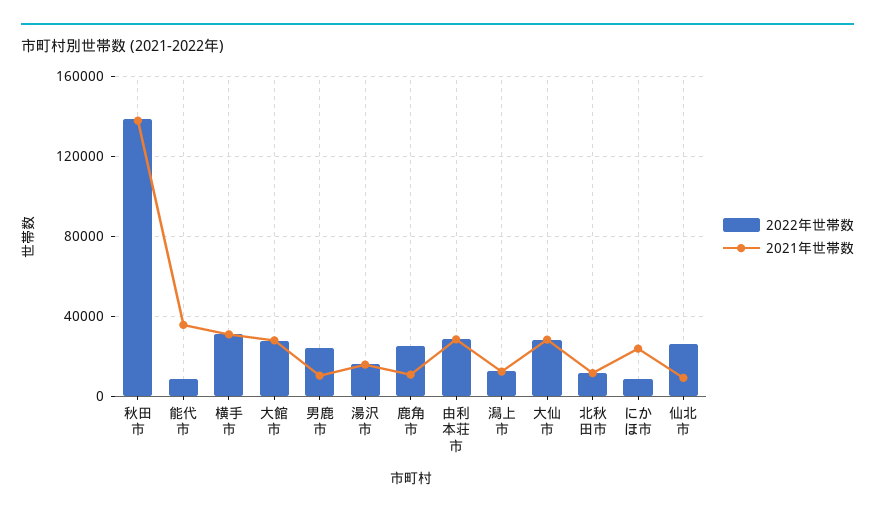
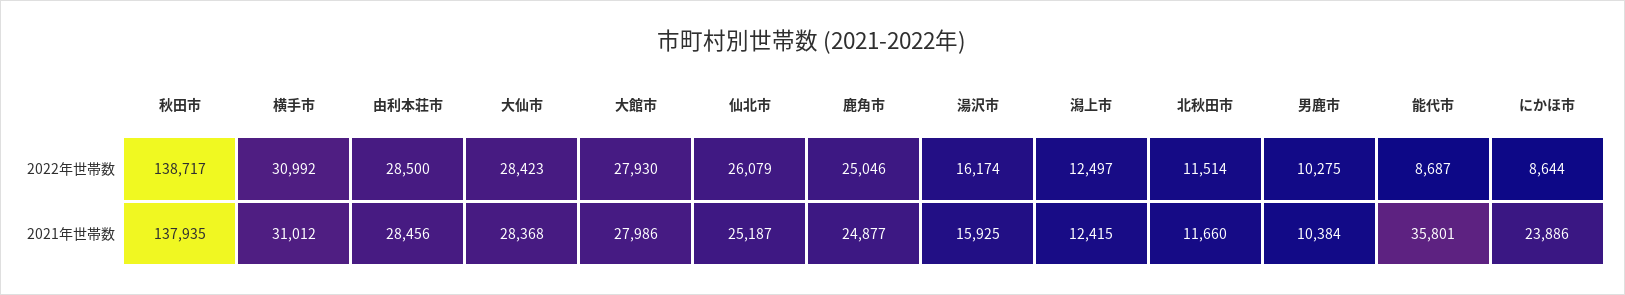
2022年世帯数, 男鹿市: 25000 -> 10275
2021年世帯数, 鹿角市: 10000 -> 24877
2021年世帯数, 仙北市: 10000 -> 25187

